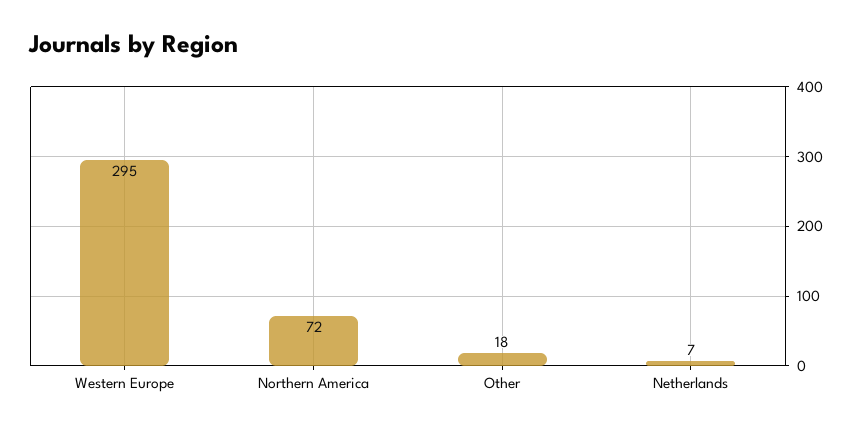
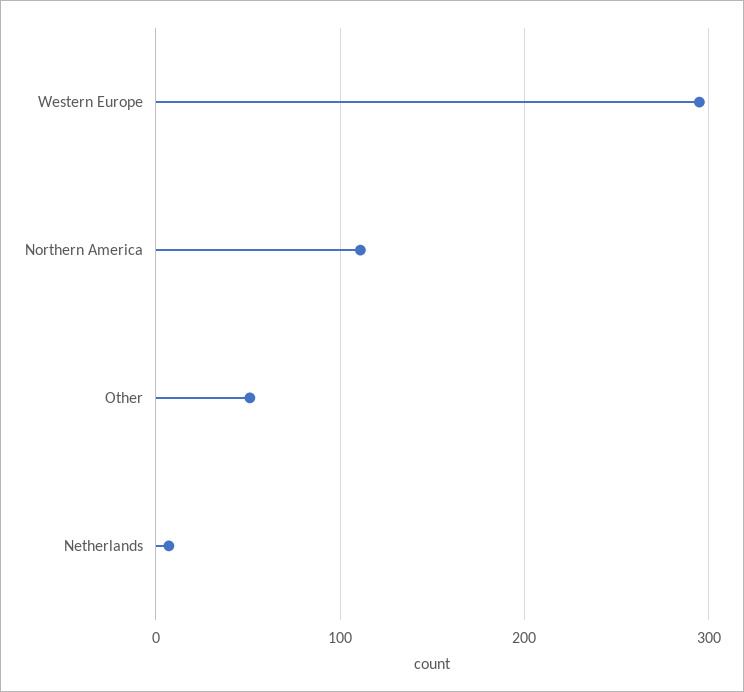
Northern America: 72 -> 110
Other: 18 -> 50

